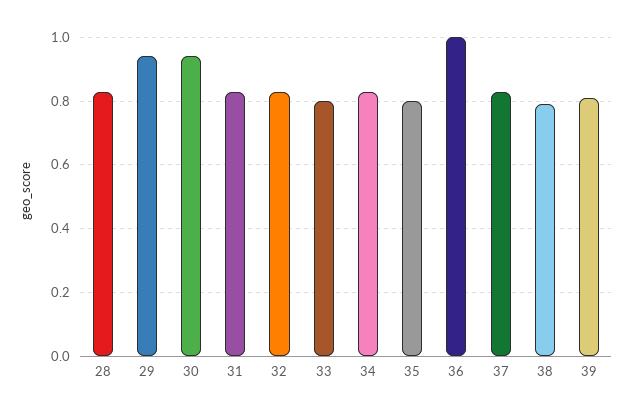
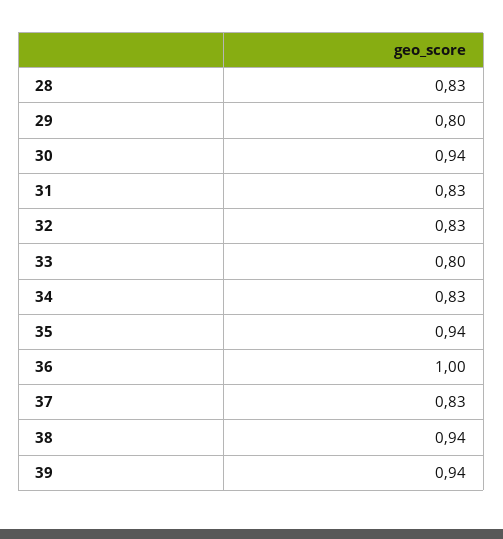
29: 0.95 -> 0.8
35: 0.8 -> 0.94
38: 0.8 -> 0.94
39: 0.8 -> 0.94

